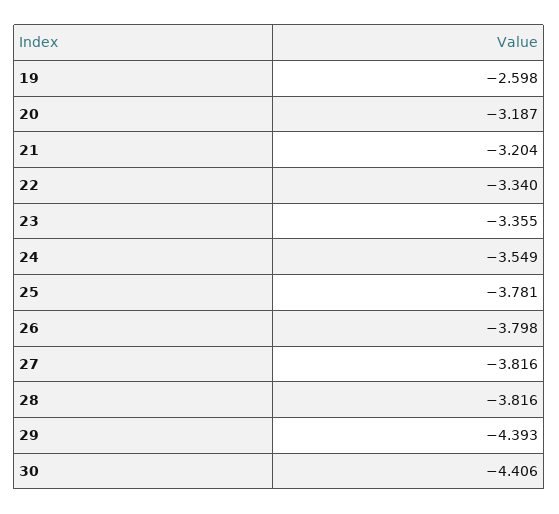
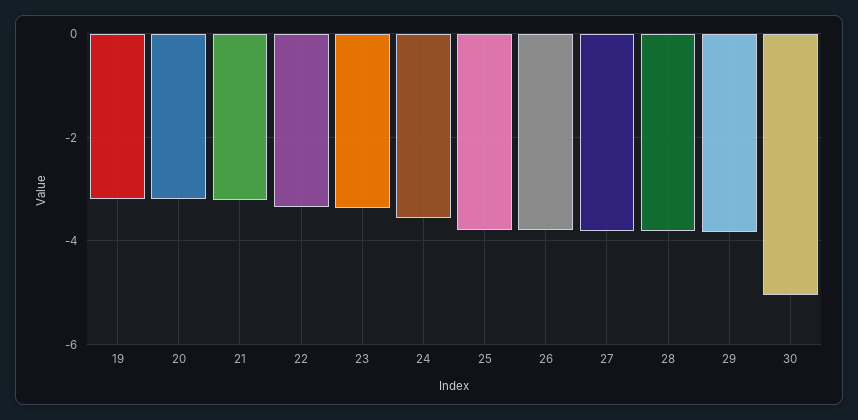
19: -2.598 -> -3.2
29: -4.393 -> -3.8
30: -4.406 -> -5

